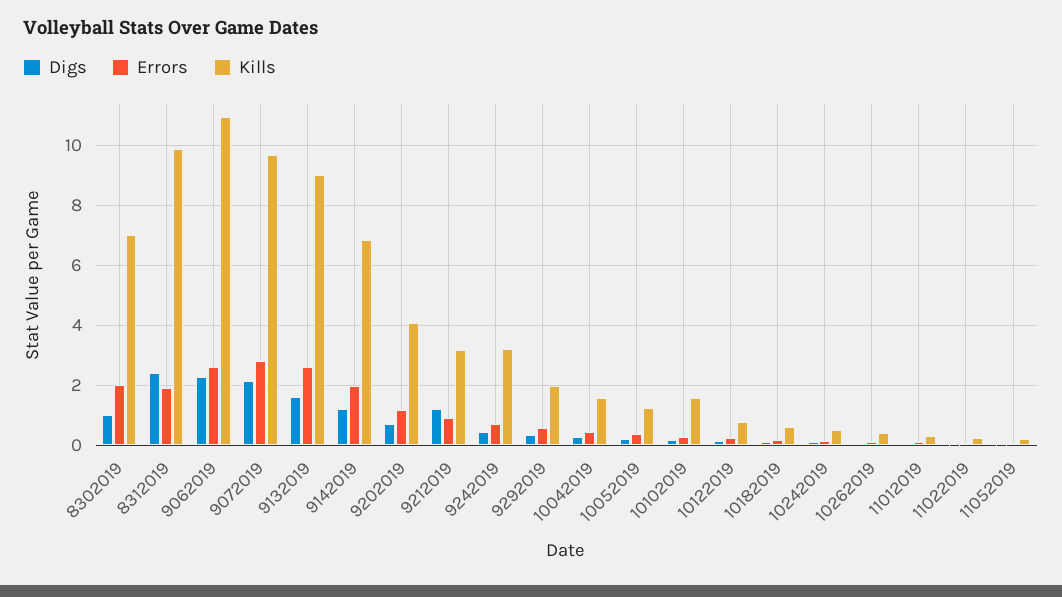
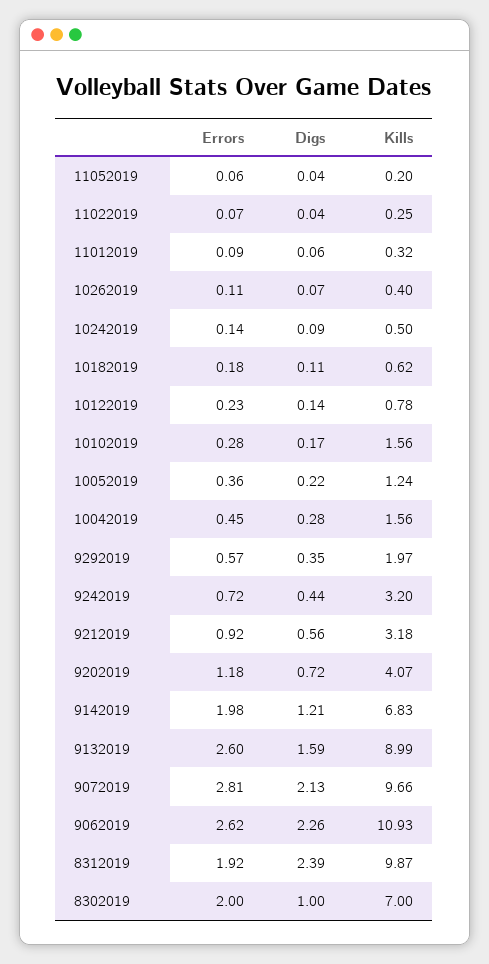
Digs, 9212019: 1.25 -> 0.56

